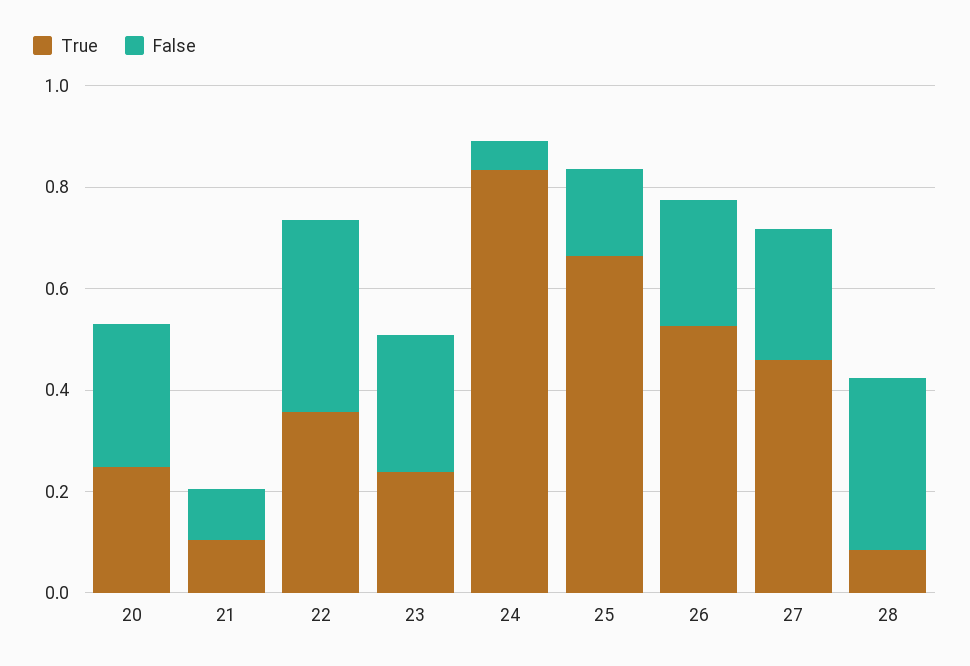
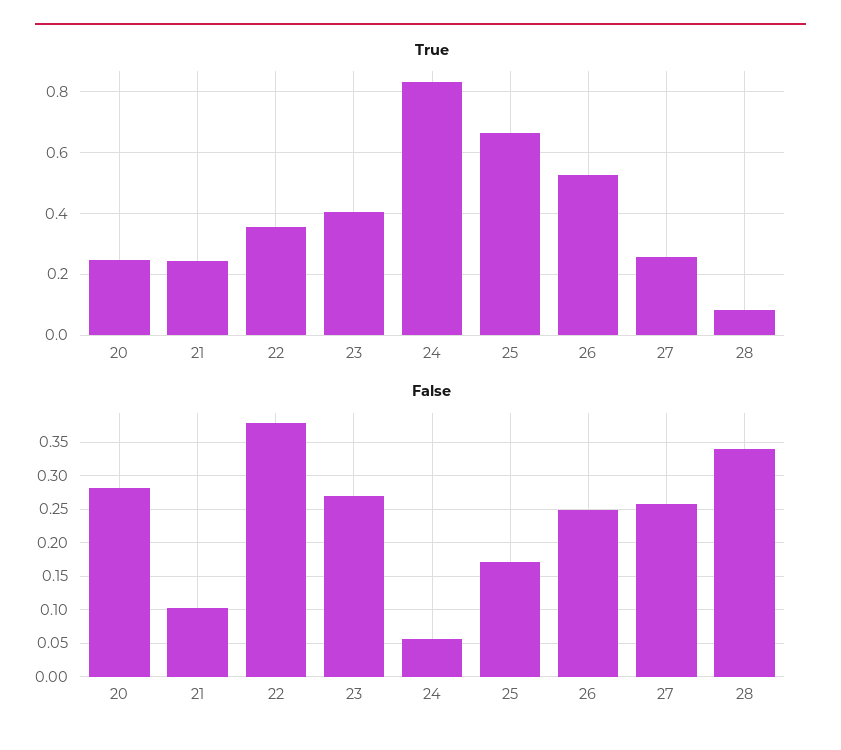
True, 21: 0.1 -> 0.24
True, 23: 0.25 -> 0.4
True, 27: 0.45 -> 0.26

